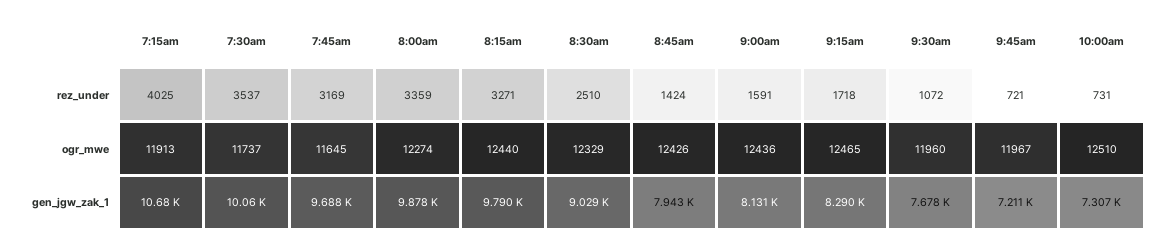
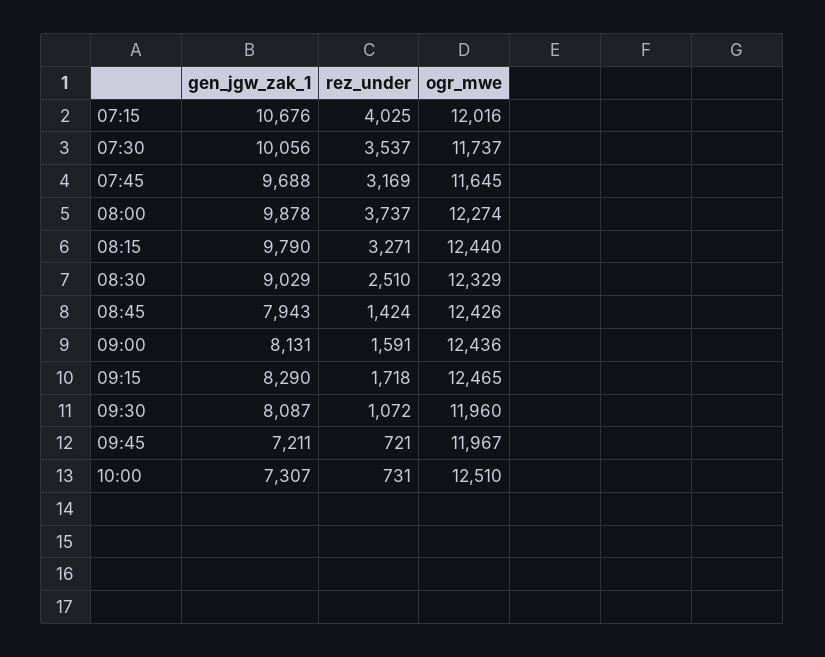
8:00am, rez_under: 3359 -> 3737
7:15am, ogr_mwe: 11913 -> 12016
9:30am, gen_jgw_zak_1: 7678 -> 8087

